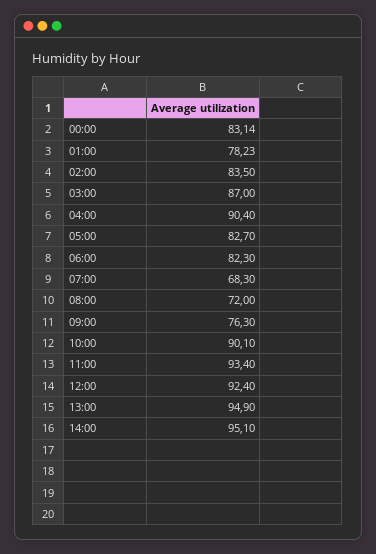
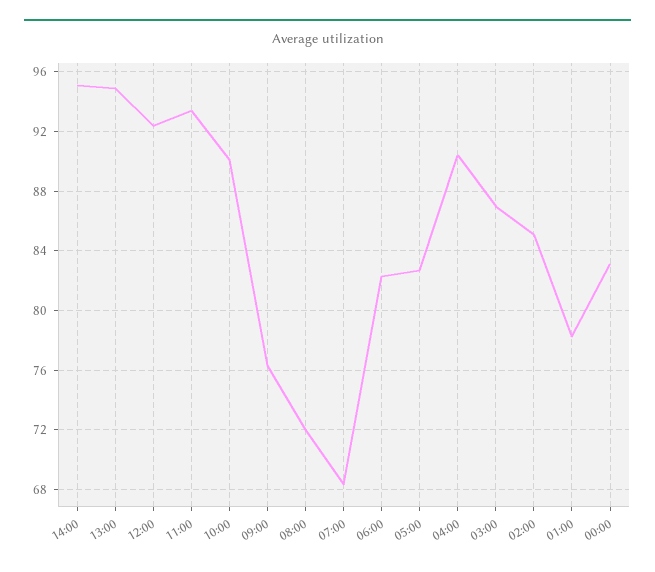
02:00: 83.5 -> 85

